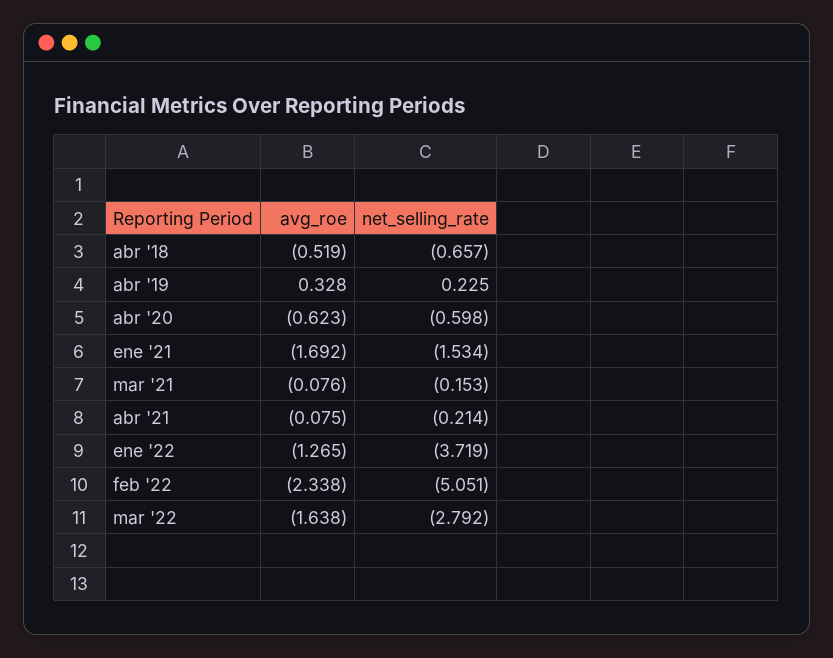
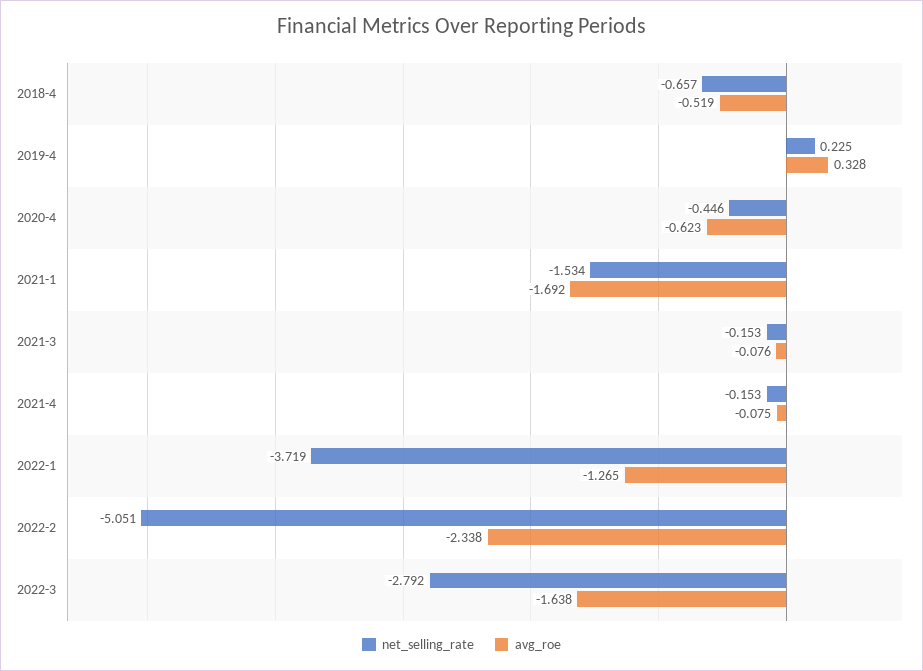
net_selling_rate, abr '20: -0.598 -> -0.446
net_selling_rate, abr '21: -0.214 -> -0.153

